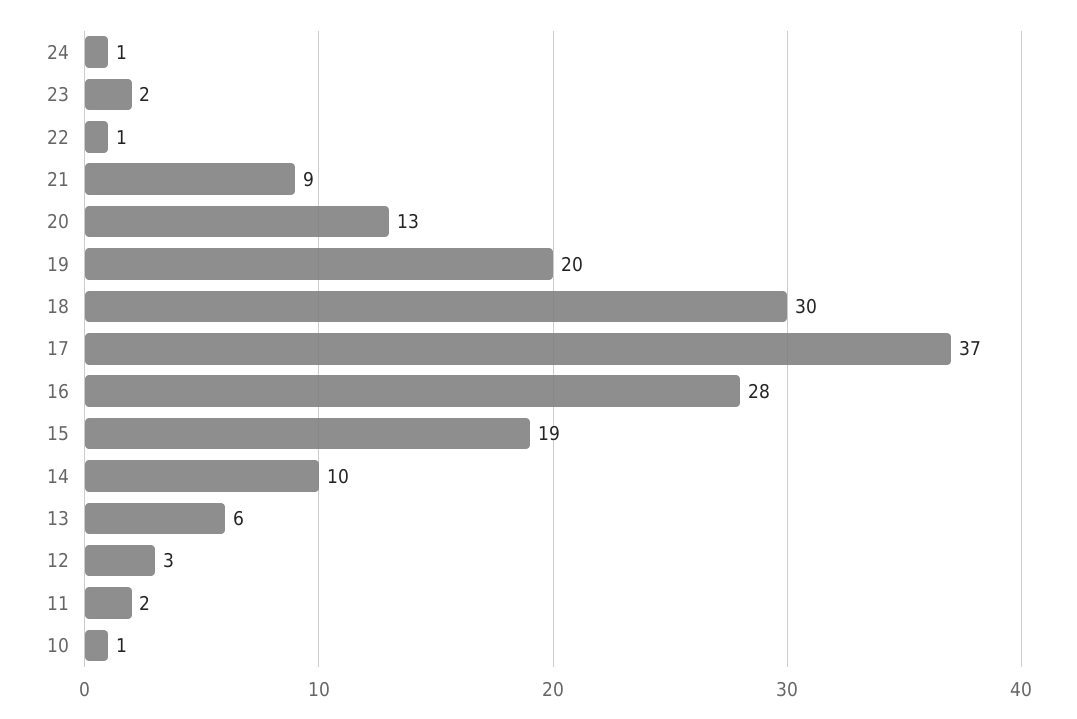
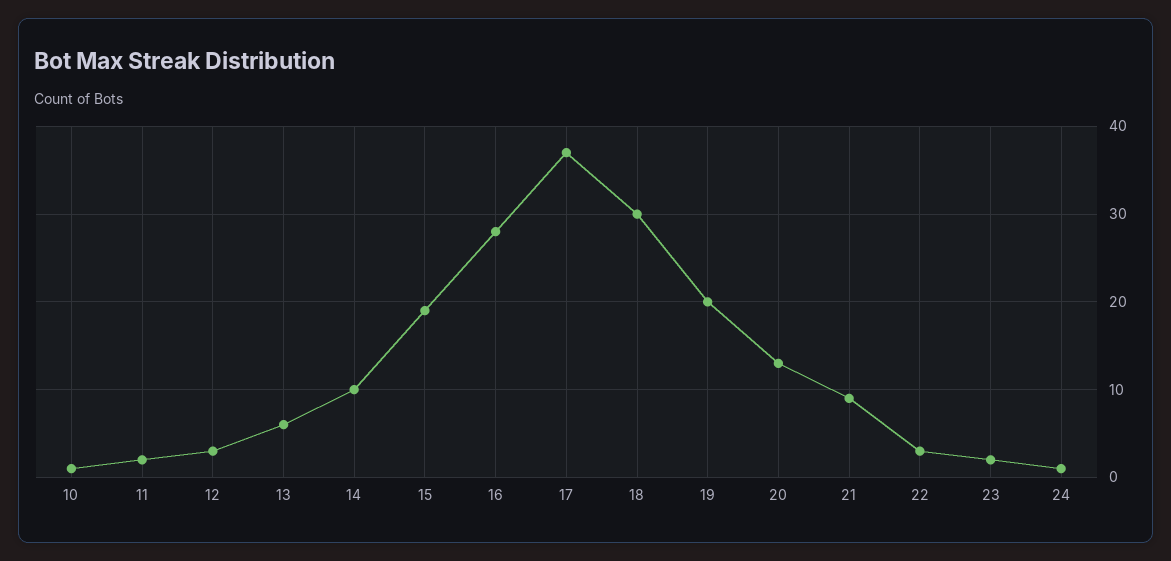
22: 1 -> 3

